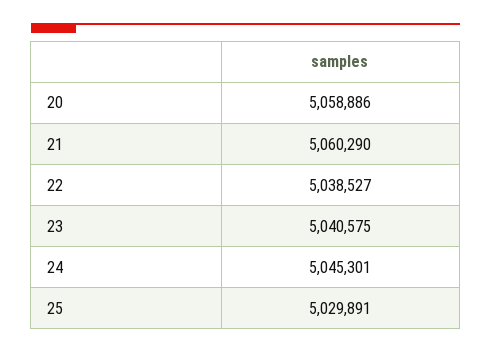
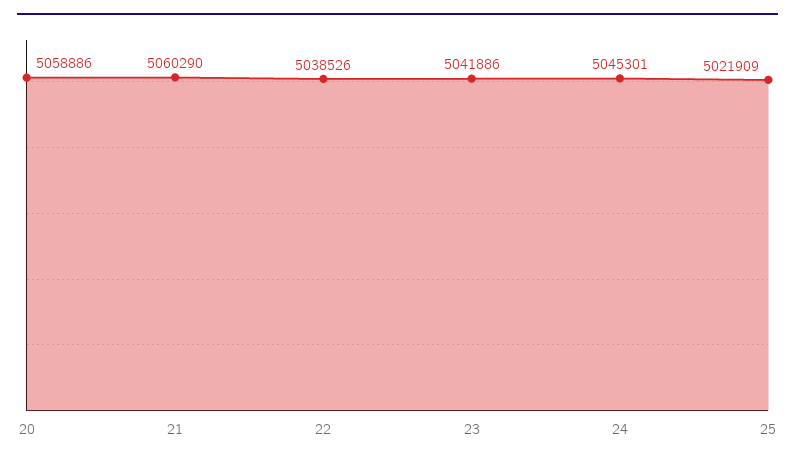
22: 5038527 -> 5038526
23: 5040575 -> 5041886
25: 5029891 -> 5021909

